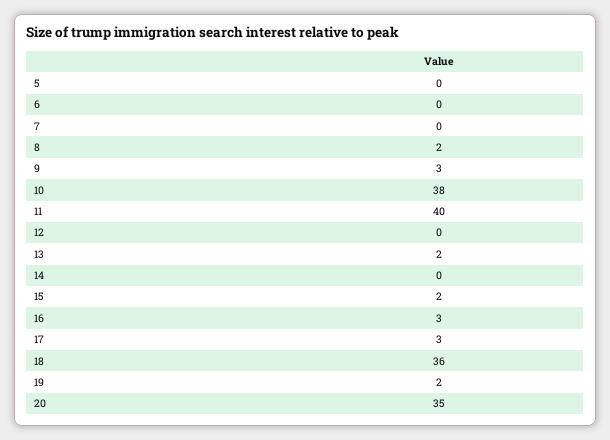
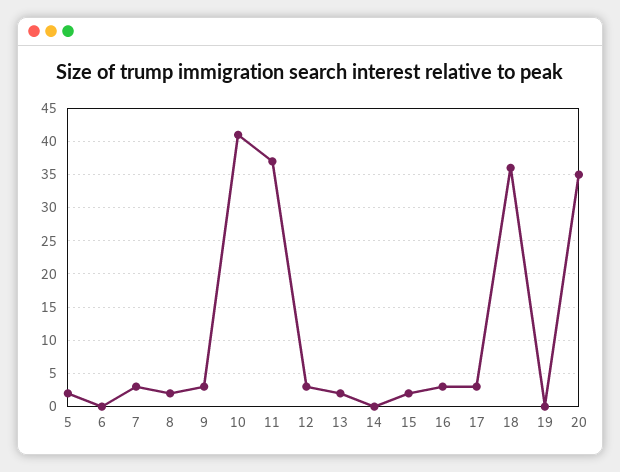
5: 0 -> 2
7: 0 -> 3
10: 38 -> 41
11: 40 -> 37
12: 0 -> 3
19: 2 -> 0

